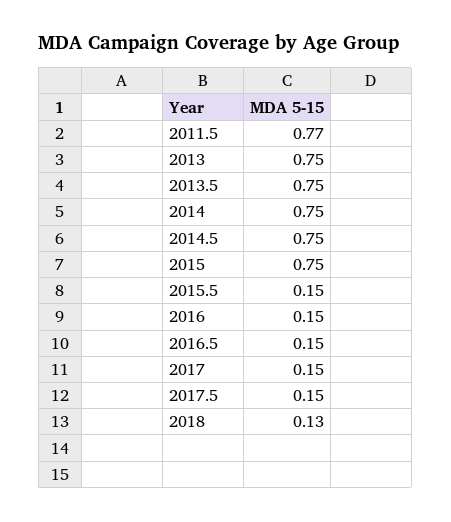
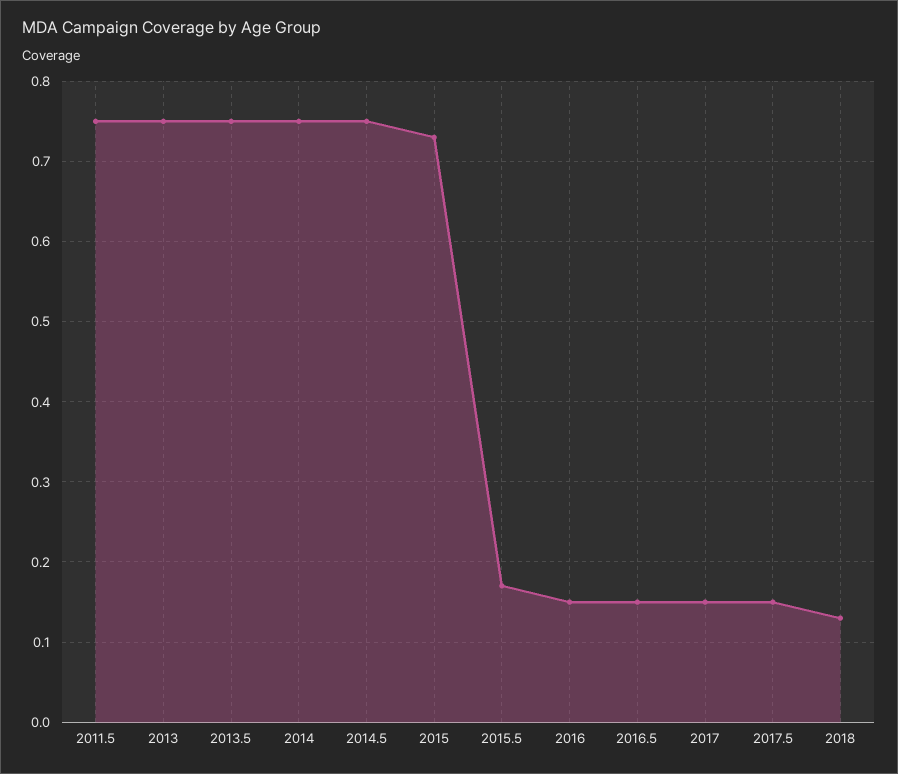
2011.5: 0.77 -> 0.75
2015: 0.75 -> 0.73
2015.5: 0.15 -> 0.17

